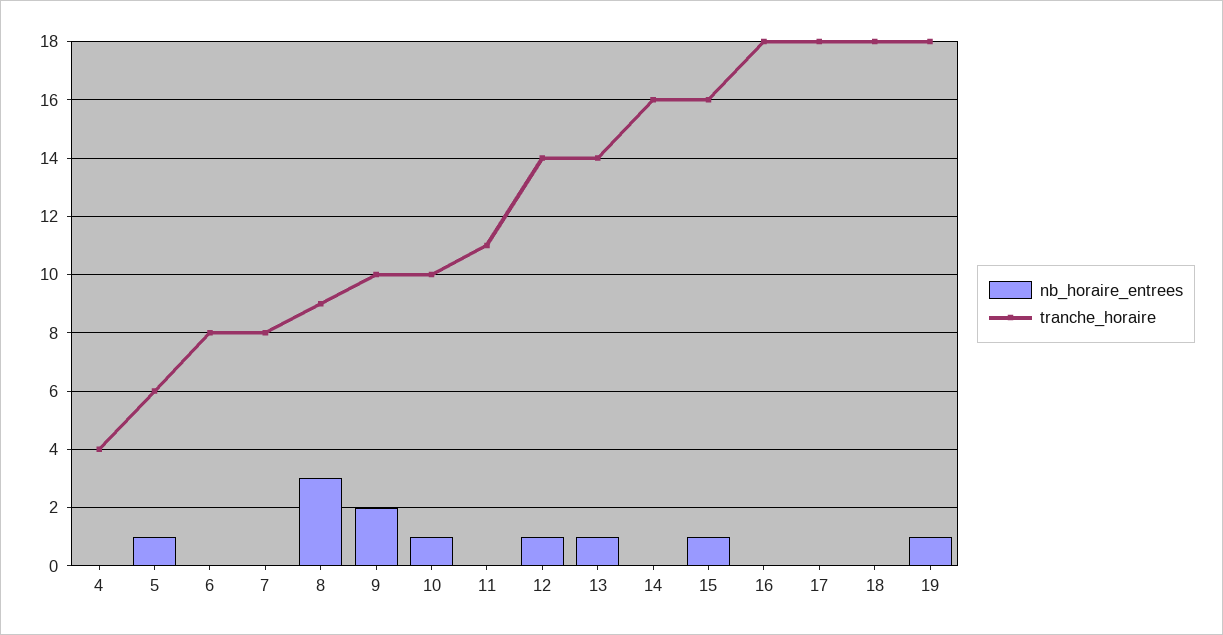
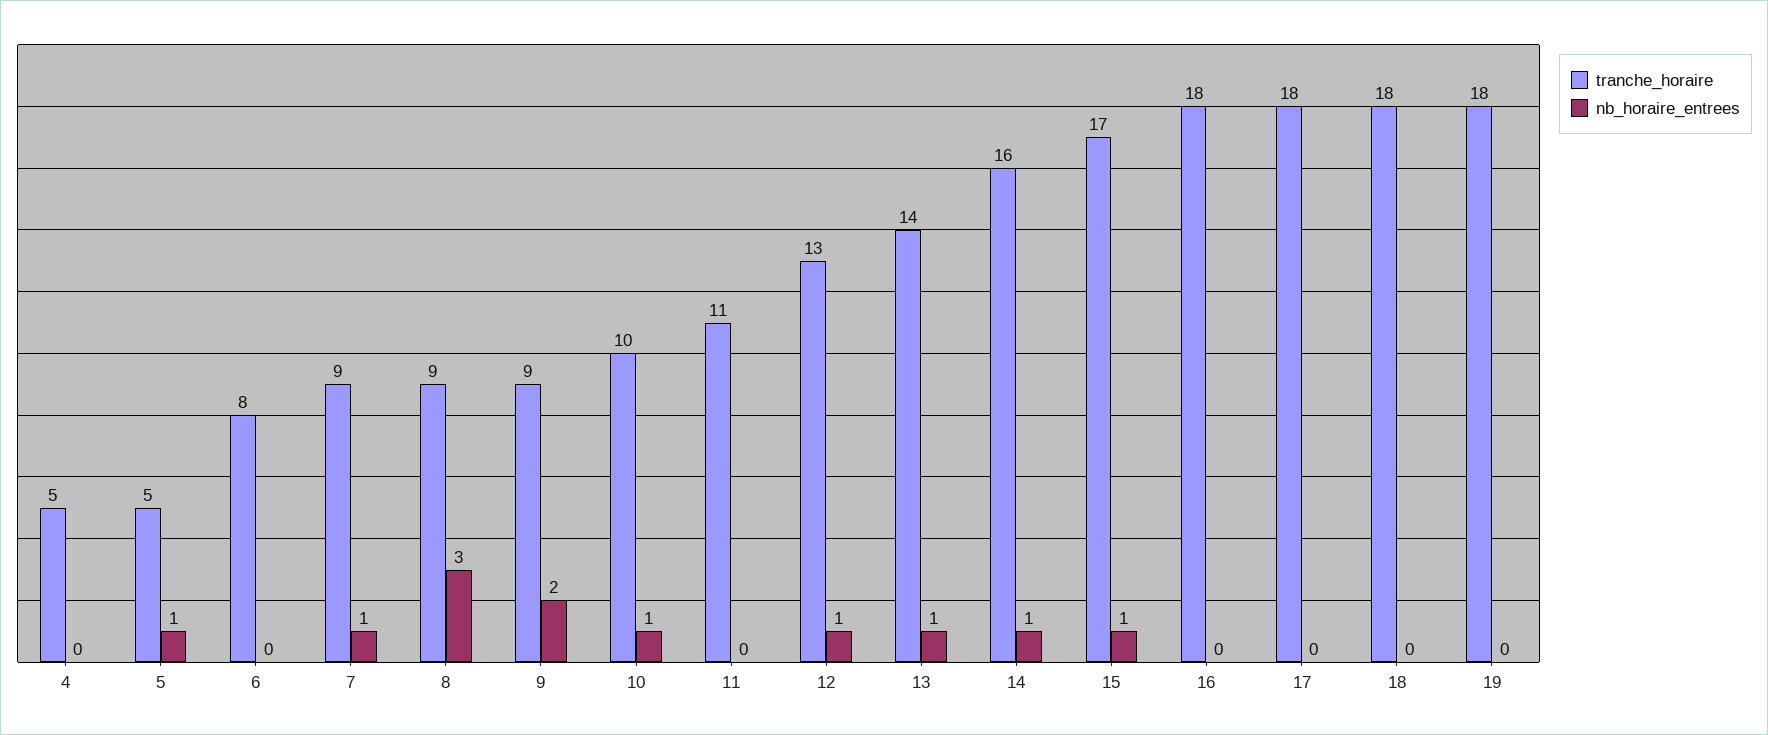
tranche_horaire, 4: 4 -> 5
tranche_horaire, 5: 6 -> 5
nb_horaire_entrees, 7: 0 -> 1
tranche_horaire, 7: 8 -> 9
tranche_horaire, 9: 10 -> 9
tranche_horaire, 12: 14 -> 13
nb_horaire_entrees, 14: 0 -> 1
tranche_horaire, 15: 16 -> 17
nb_horaire_entrees, 19: 1 -> 0

